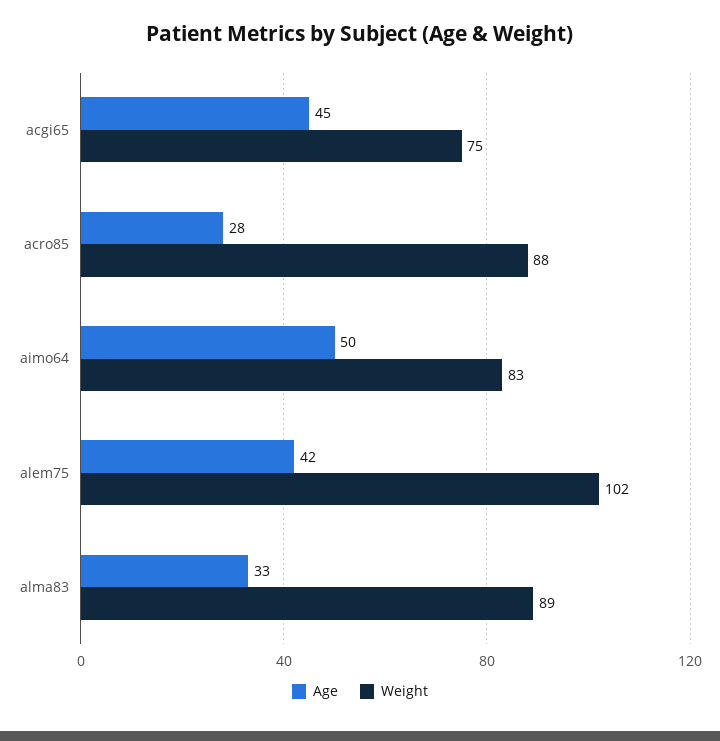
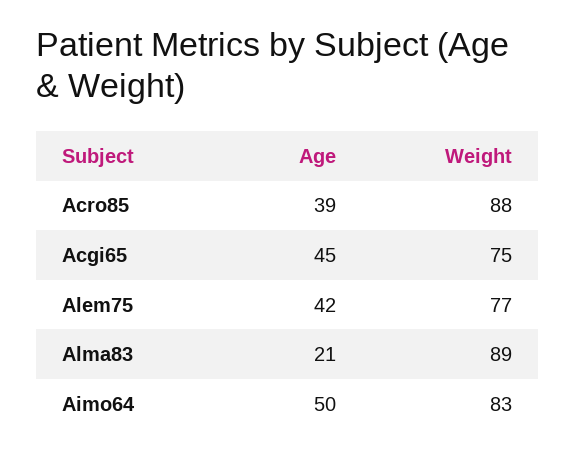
Age, acro85: 28 -> 39
Weight, alem75: 102 -> 77
Age, alma83: 33 -> 21

